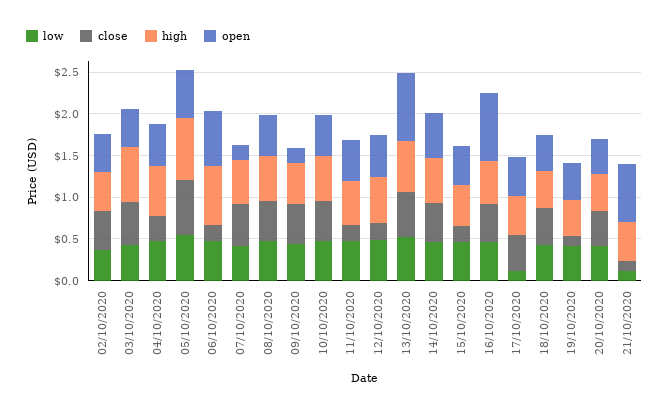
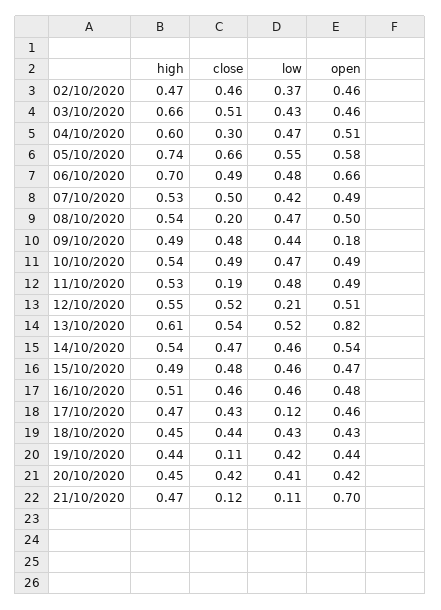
close, 06/10/2020: 0.2 -> 0.49
open, 07/10/2020: 0.2 -> 0.49
close, 08/10/2020: 0.5 -> 0.2
low, 12/10/2020: 0.5 -> 0.21
close, 12/10/2020: 0.2 -> 0.52
close, 15/10/2020: 0.2 -> 0.48
open, 16/10/2020: 0.8 -> 0.48

